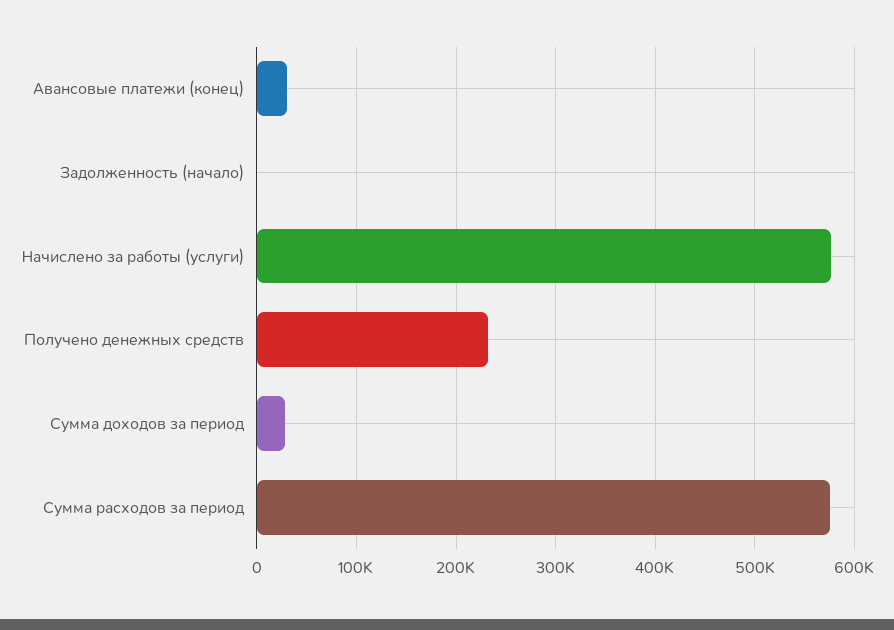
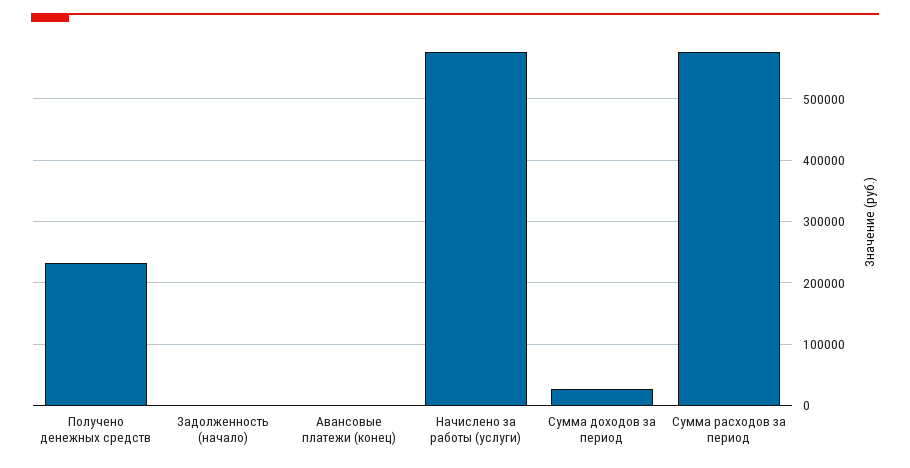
Авансовые платежи (конец): 30000 -> 0

